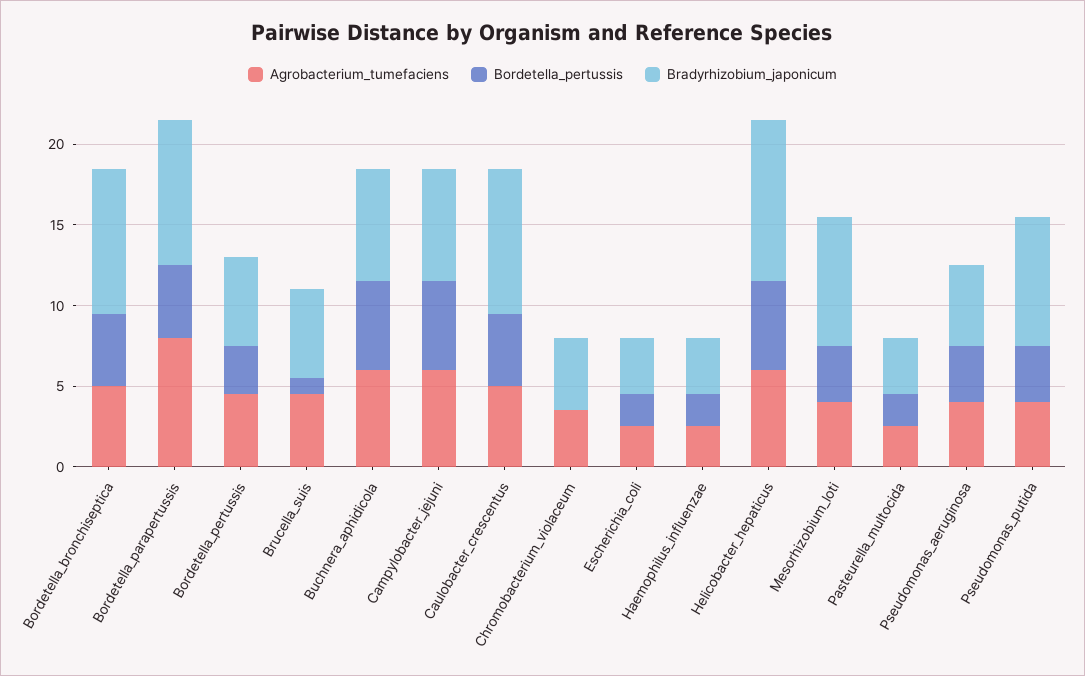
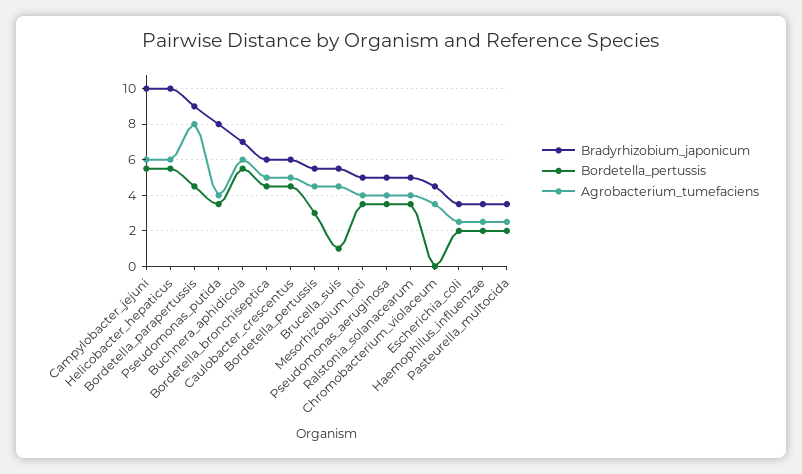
Bradyrhizobium_japonicum, Bordetella_bronchiseptica: 9 -> 6
Bradyrhizobium_japonicum, Campylobacter_jejuni: 7 -> 10
Bradyrhizobium_japonicum, Caulobacter_crescentus: 9 -> 6
Bradyrhizobium_japonicum, Mesorhizobium_loti: 8 -> 5
Bradyrhizobium_japonicum, Ralstonia_solanacearum: none -> 5
Bordetella_pertussis, Ralstonia_solanacearum: none -> 3.5
Agrobacterium_tumefaciens, Ralstonia_solanacearum: none -> 4

